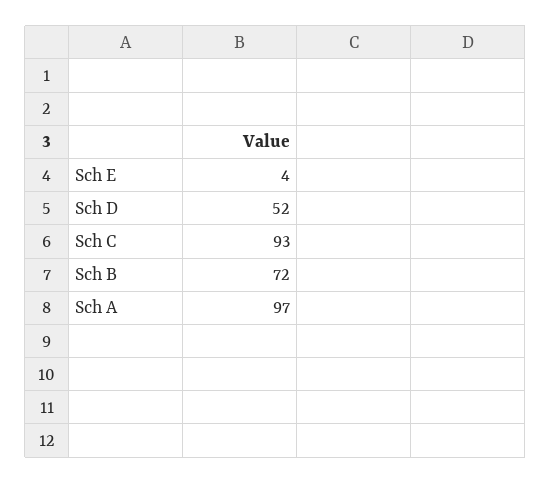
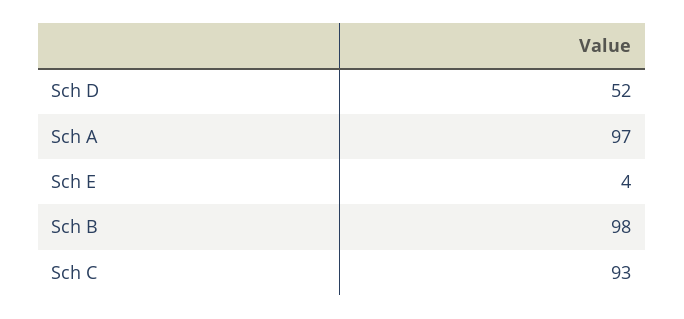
Sch B: 72 -> 98

